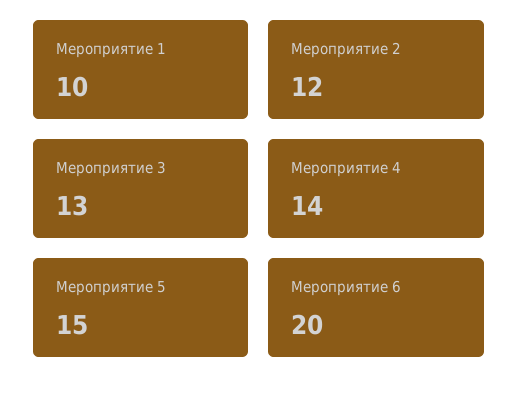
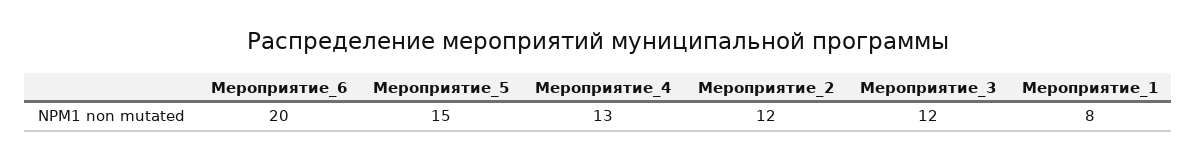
Мероприятие 1: 10 -> 8
Мероприятие 3: 13 -> 12
Мероприятие 4: 14 -> 13

